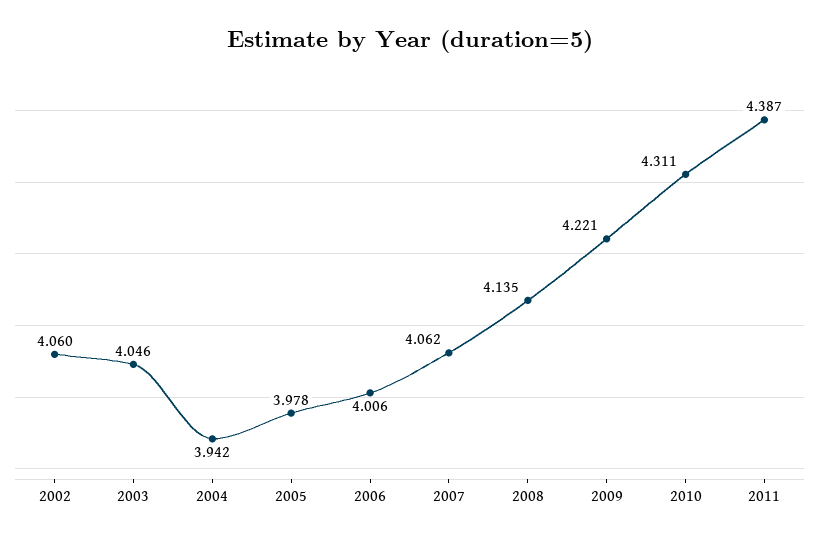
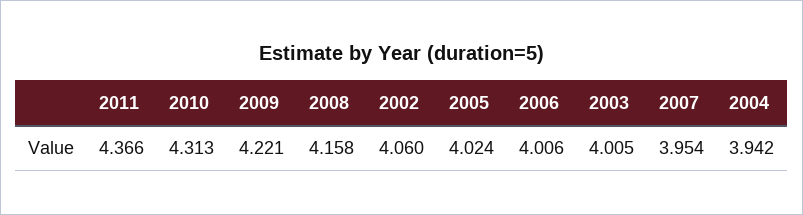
2003: 4.046 -> 4.005
2005: 3.978 -> 4.024
2007: 4.062 -> 3.954
2008: 4.135 -> 4.158
2010: 4.311 -> 4.313
2011: 4.387 -> 4.366

